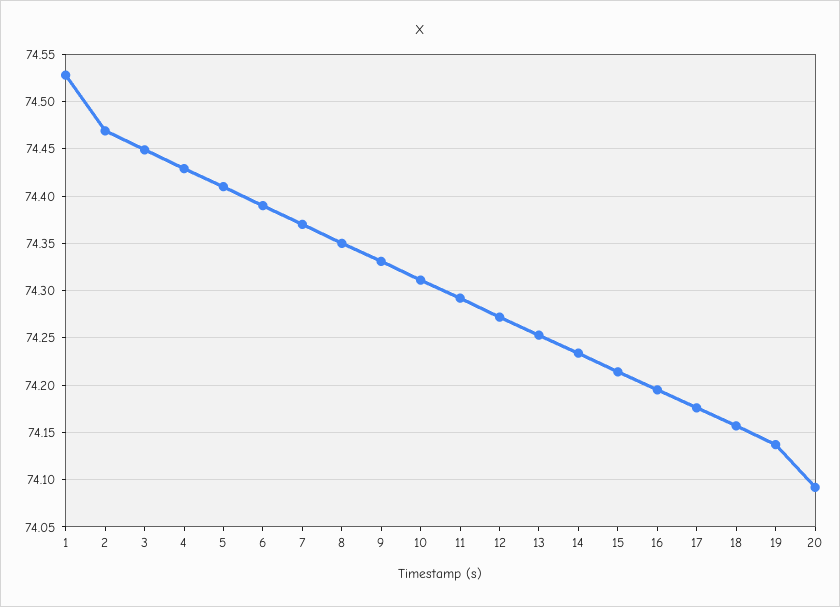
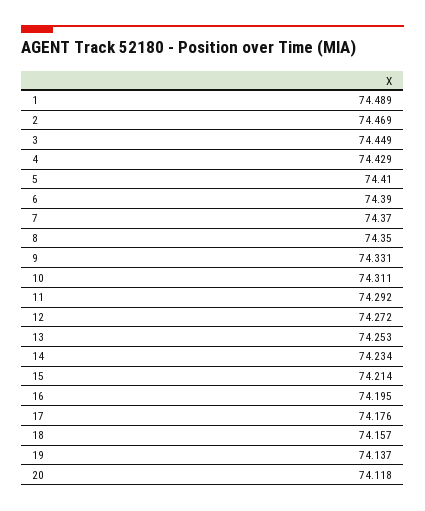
1: 74.53 -> 74.489
20: 74.09 -> 74.118

